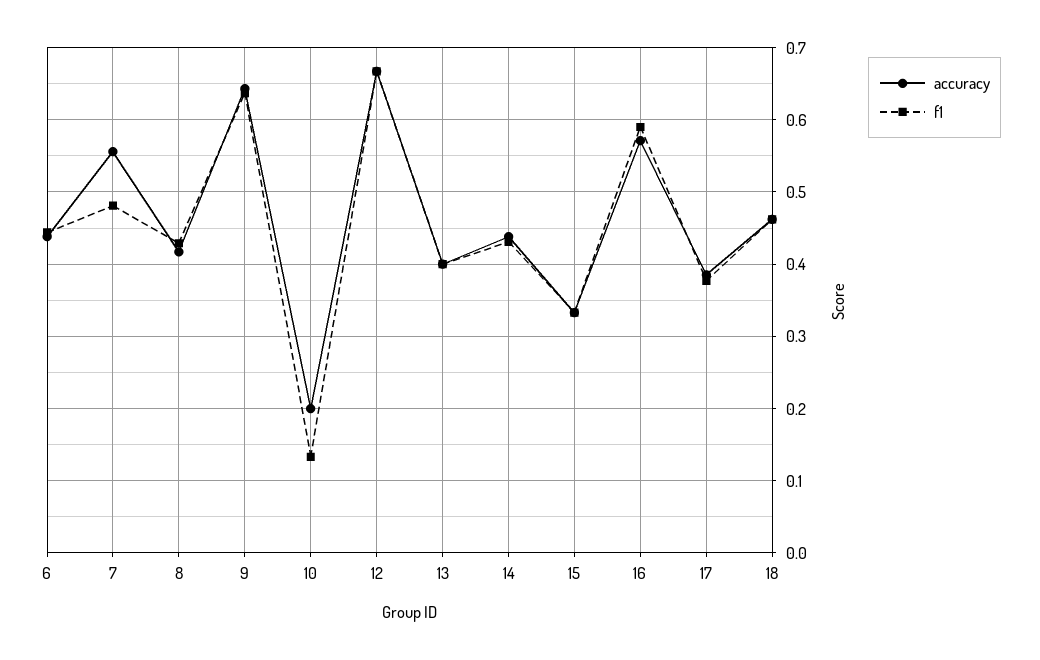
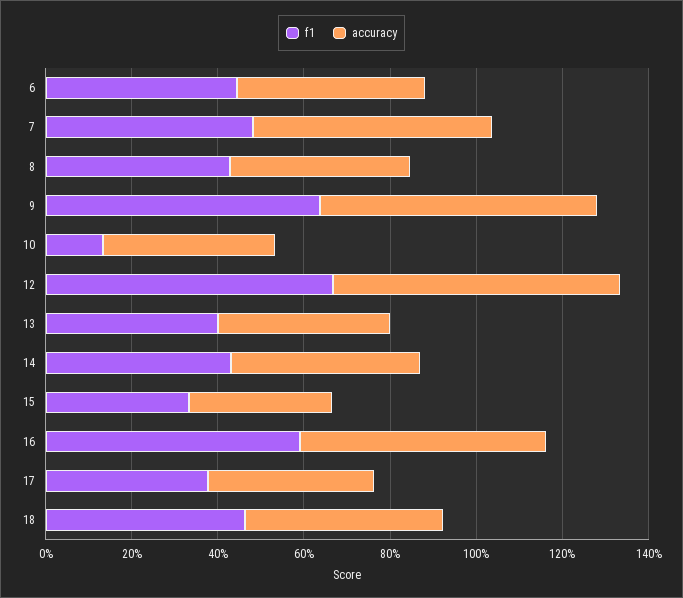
accuracy, 10: 0.2 -> 0.4

